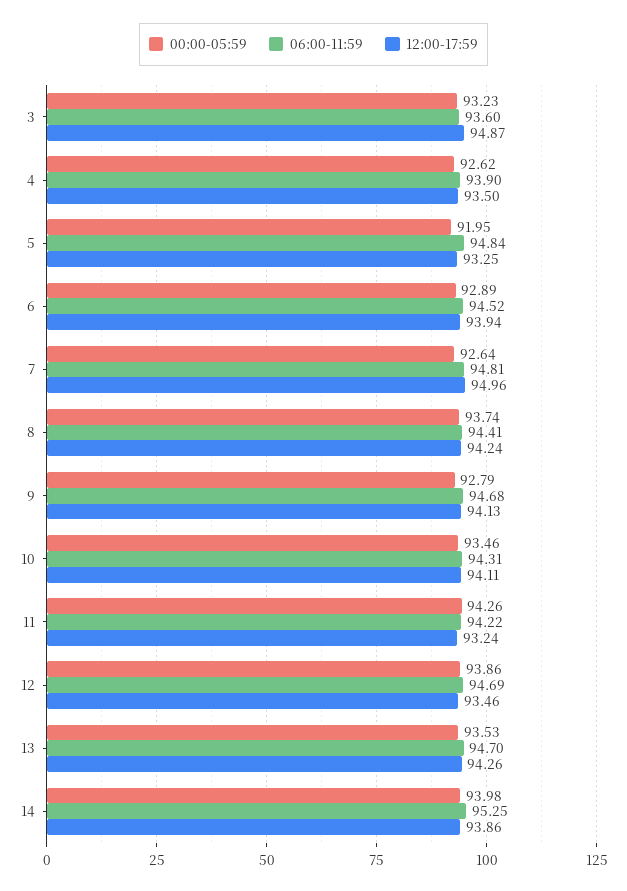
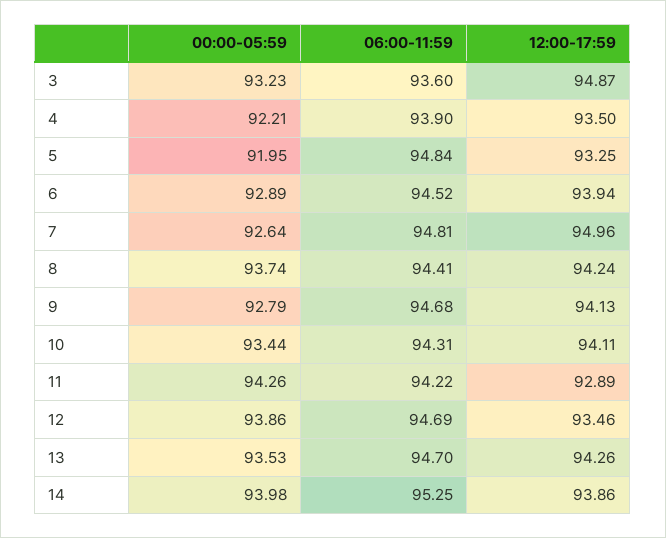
00:00-05:59, 4: 92.62 -> 92.21
00:00-05:59, 10: 93.46 -> 93.44
12:00-17:59, 11: 93.24 -> 92.89

